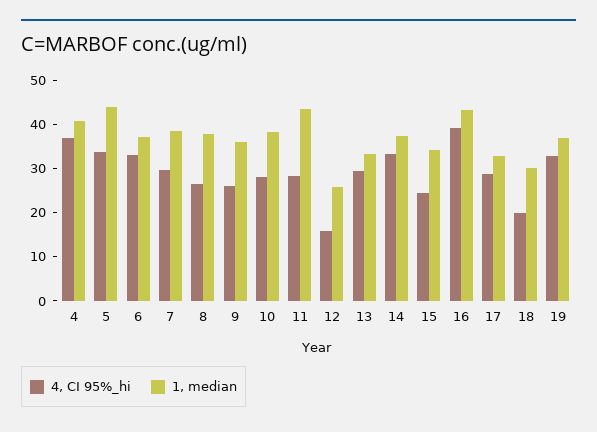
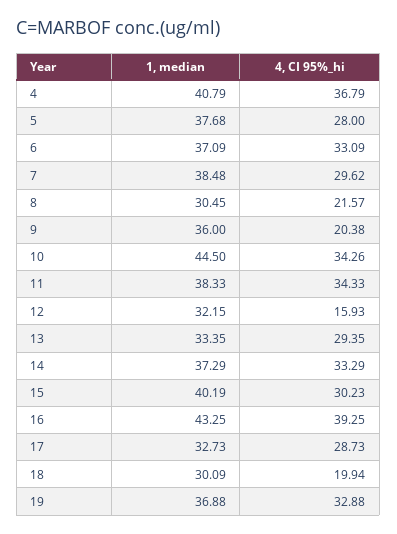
4, CI 95%_hi, 5: 34 -> 28
1, median, 5: 44 -> 37.68
4, CI 95%_hi, 8: 26 -> 21.57
1, median, 8: 38 -> 30.45
4, CI 95%_hi, 9: 26 -> 20.38
4, CI 95%_hi, 10: 28 -> 34.26
1, median, 10: 38 -> 44.5
4, CI 95%_hi, 11: 28 -> 34.33
1, median, 11: 44 -> 38.33
1, median, 12: 26 -> 32.15
4, CI 95%_hi, 15: 24 -> 30.23
1, median, 15: 34 -> 40.19

